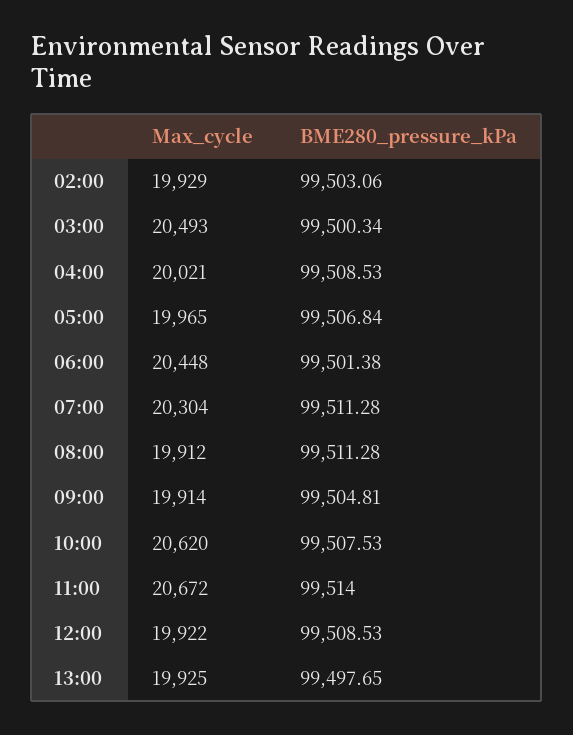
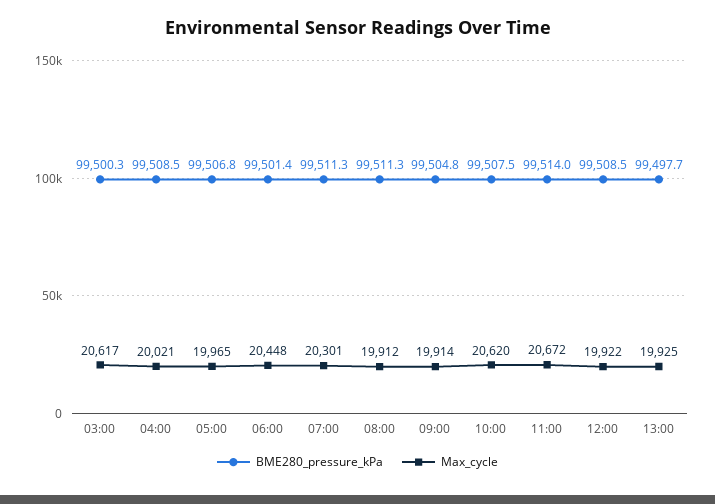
Max_cycle, 02:00: 19929 -> none
BME280_pressure_kPa, 02:00: 99503.06 -> none
Max_cycle, 03:00: 20493 -> 20617
Max_cycle, 07:00: 20304 -> 20301

